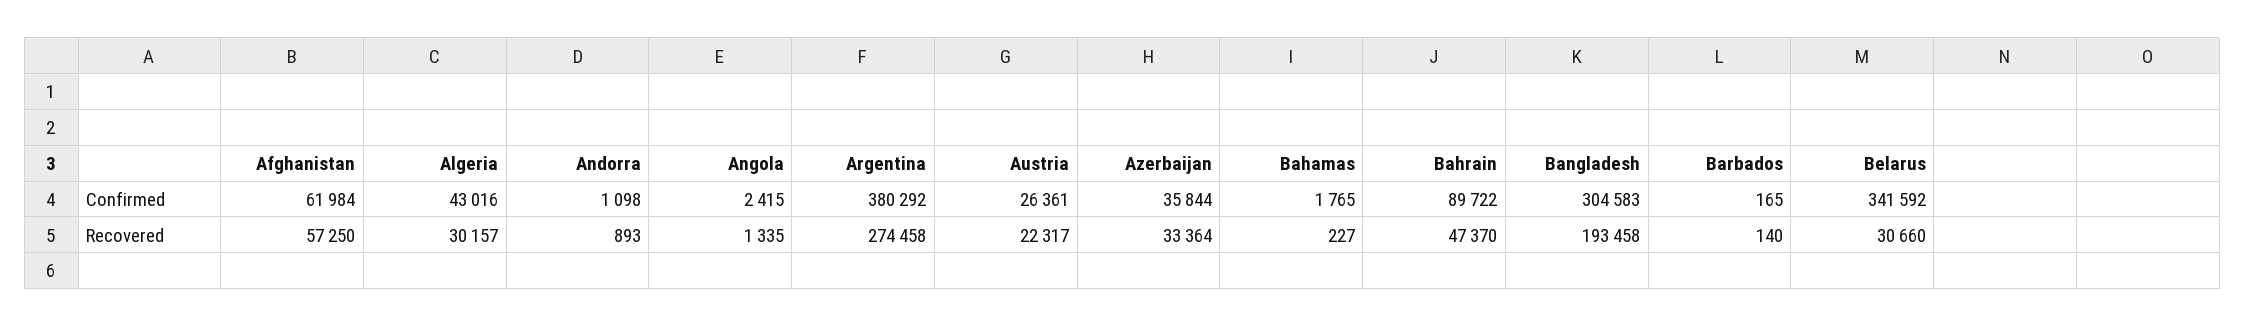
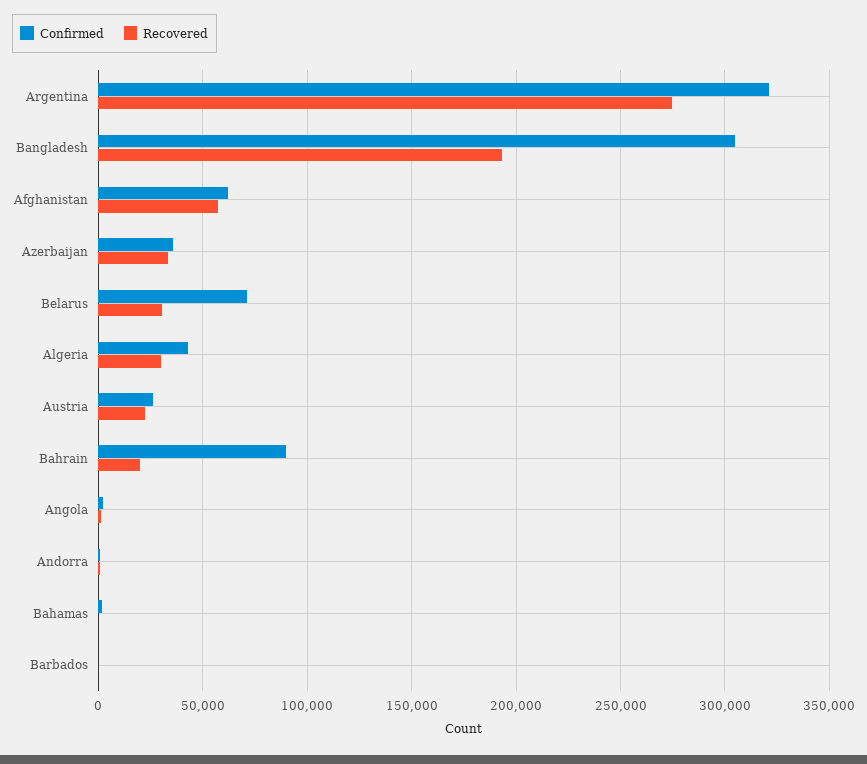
Confirmed, Argentina: 380292 -> 320000
Confirmed, Belarus: 341592 -> 70000
Recovered, Bahrain: 47370 -> 20000

